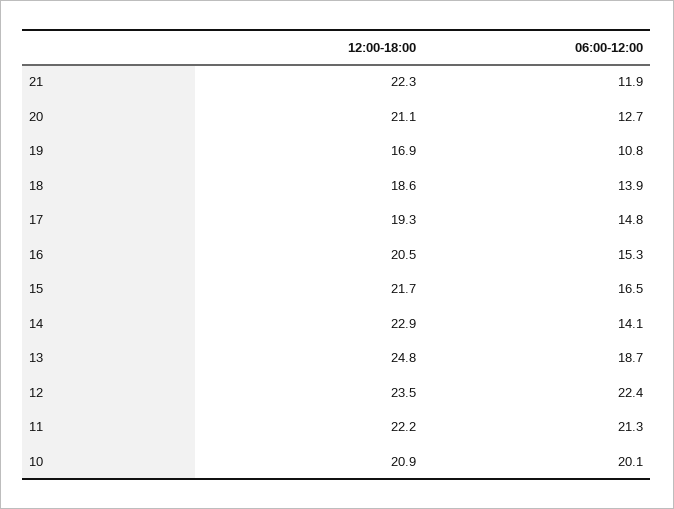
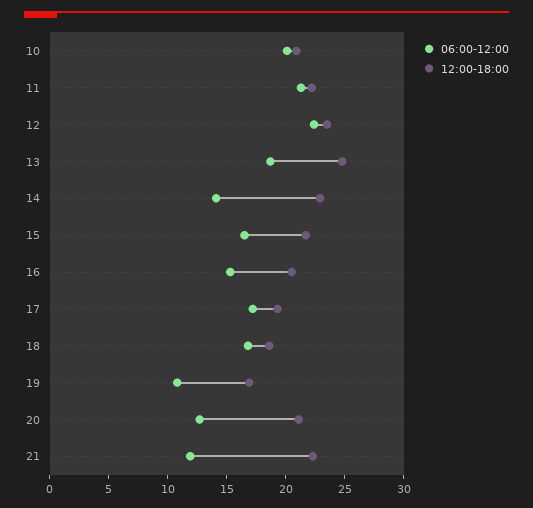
06:00-12:00, 18: 13.9 -> 17
06:00-12:00, 17: 14.8 -> 17

